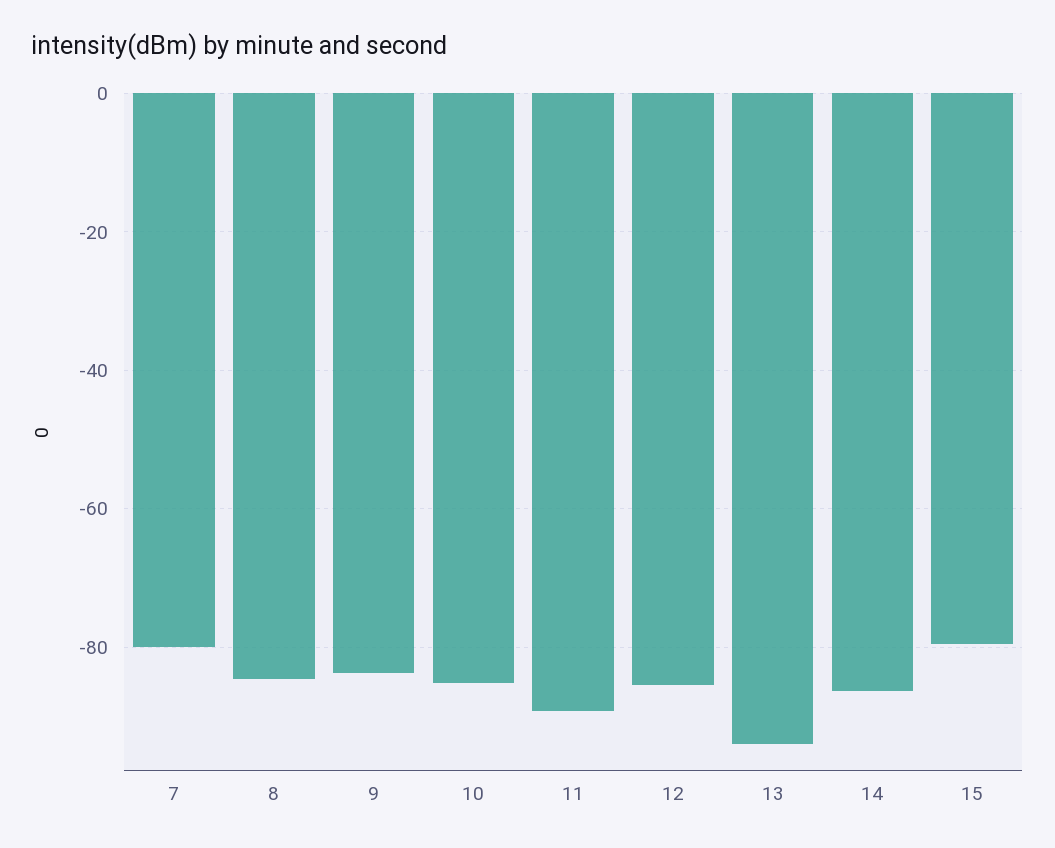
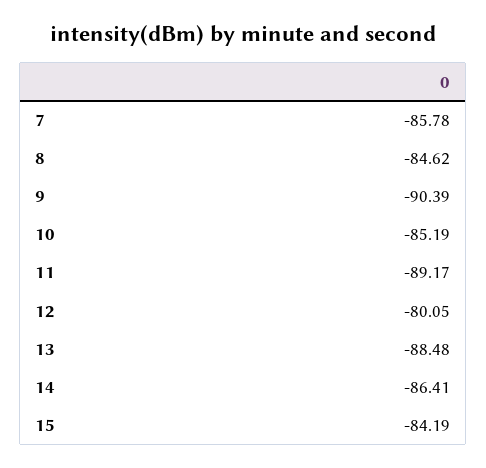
7: -80 -> -85.78
9: -84 -> -90.39
12: -86 -> -80.05
13: -94 -> -88.48
15: -80 -> -84.19

